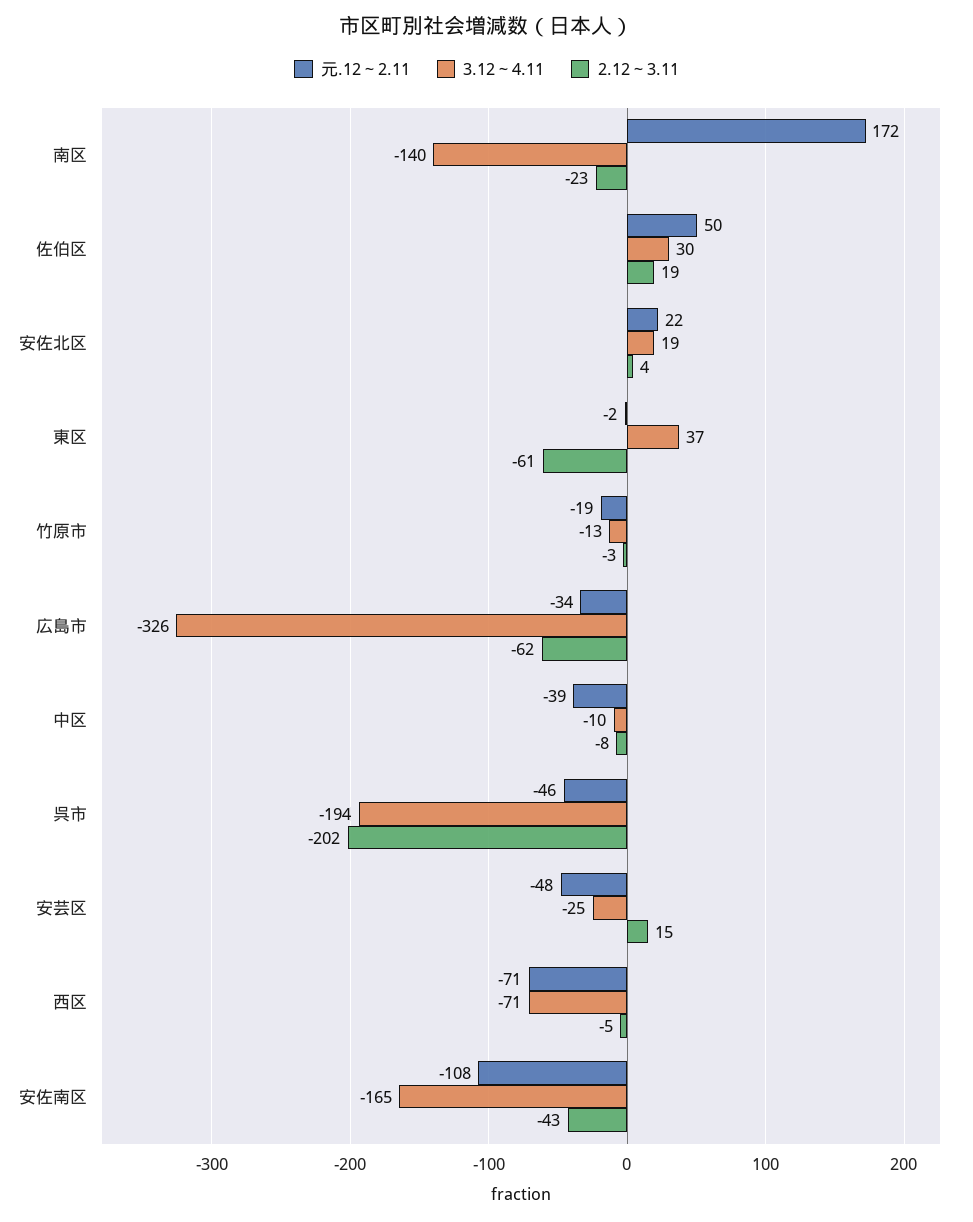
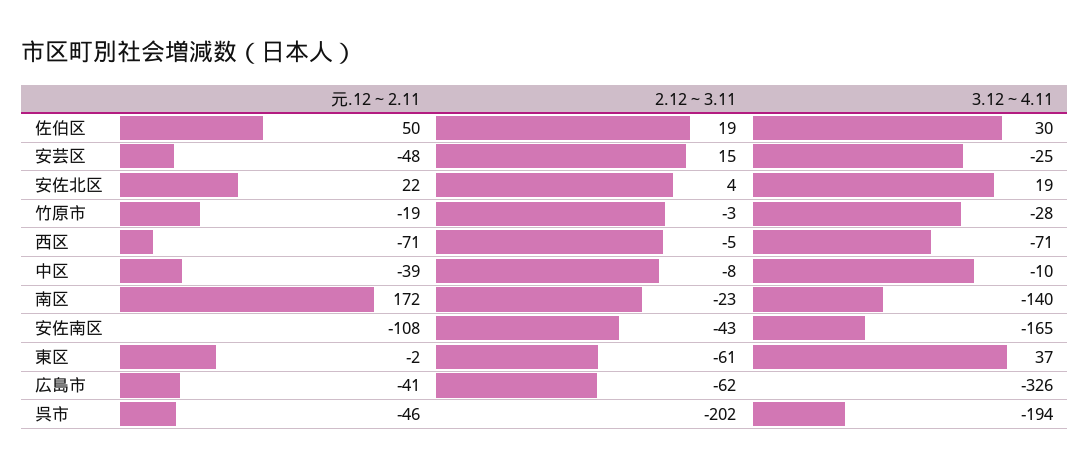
3.12～4.11, 竹原市: -13 -> -28
元.12～2.11, 広島市: -34 -> -41

